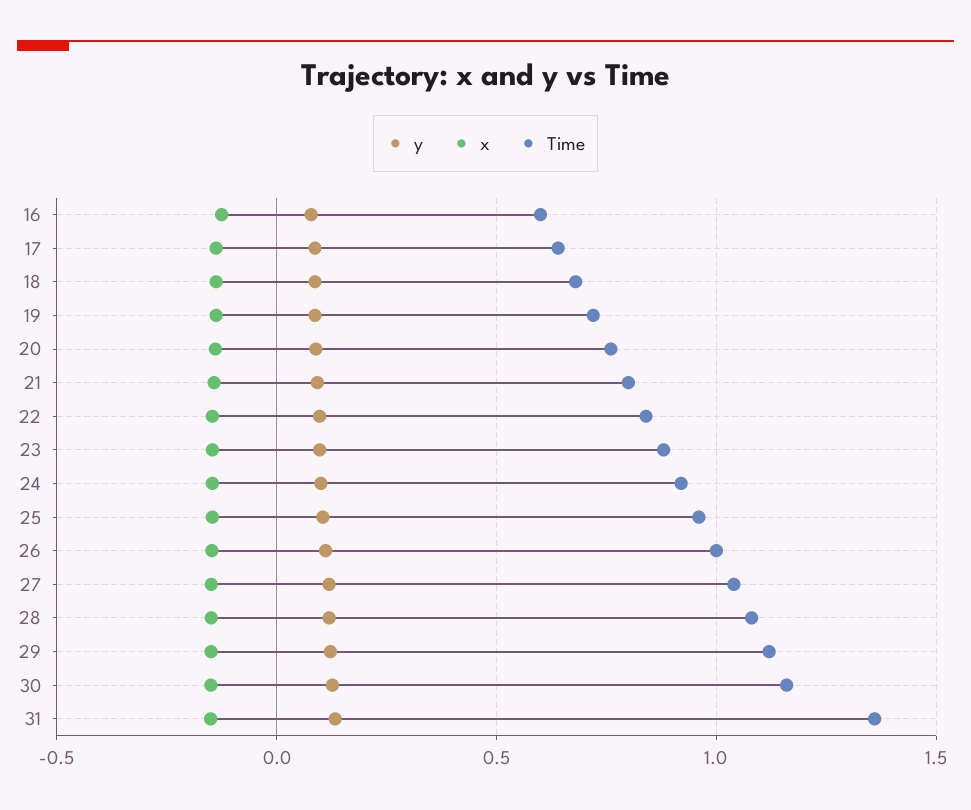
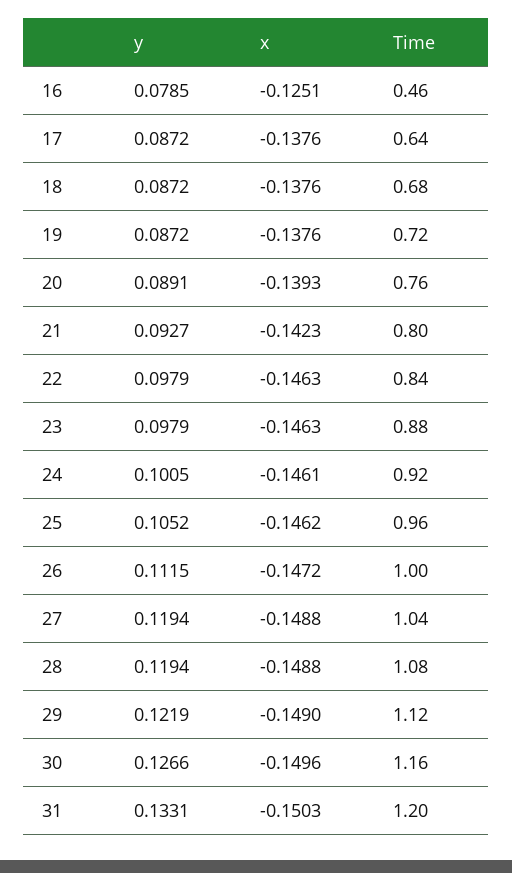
Time, 16: 0.6 -> 0.46
Time, 31: 1.35 -> 1.2

